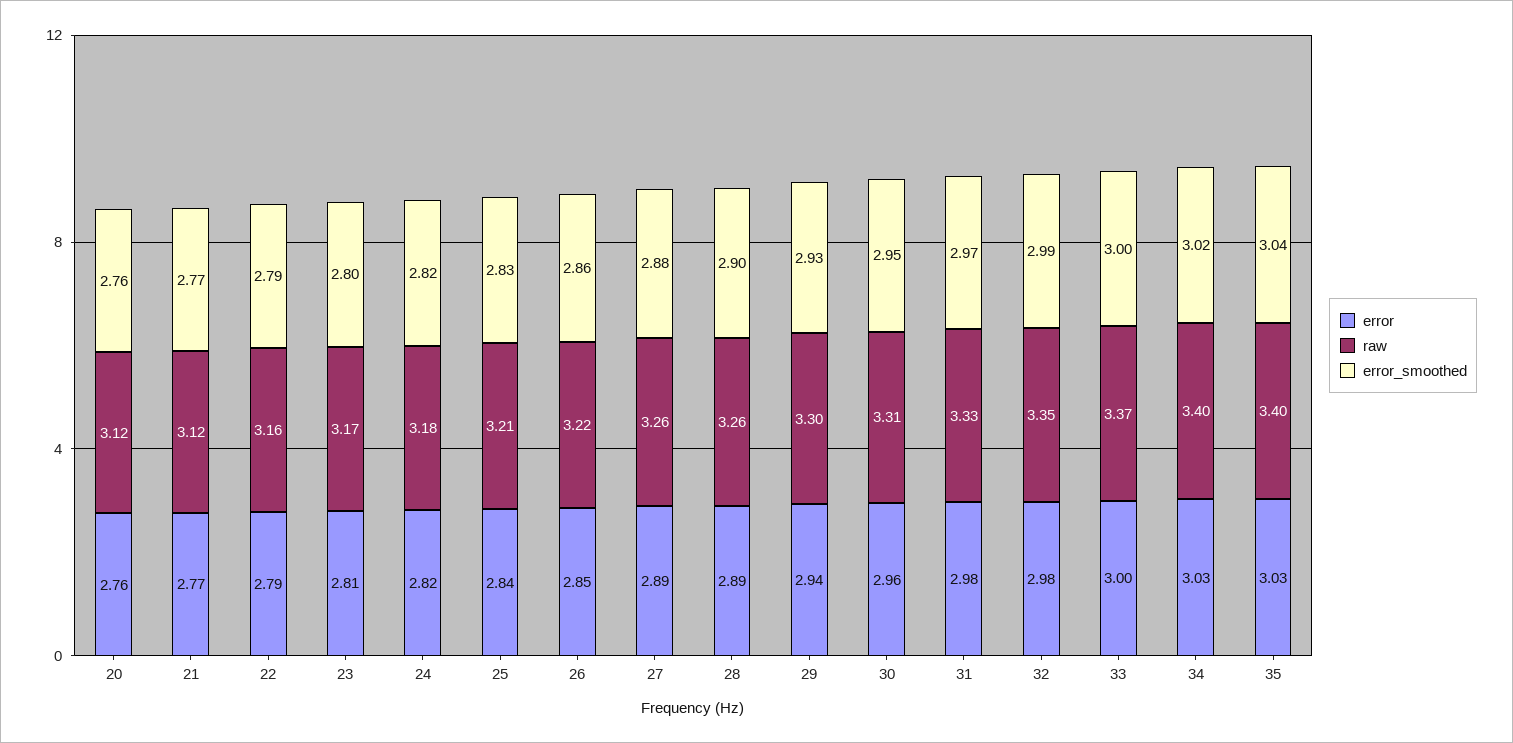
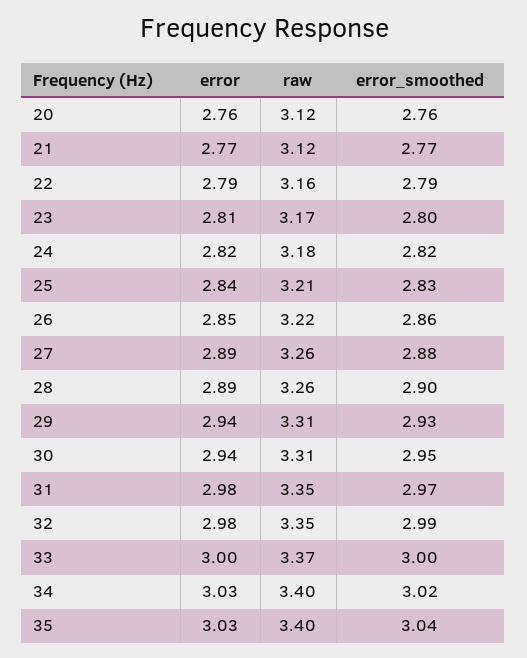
raw, 29: 3.3 -> 3.31
error, 30: 2.96 -> 2.94
raw, 31: 3.33 -> 3.35

